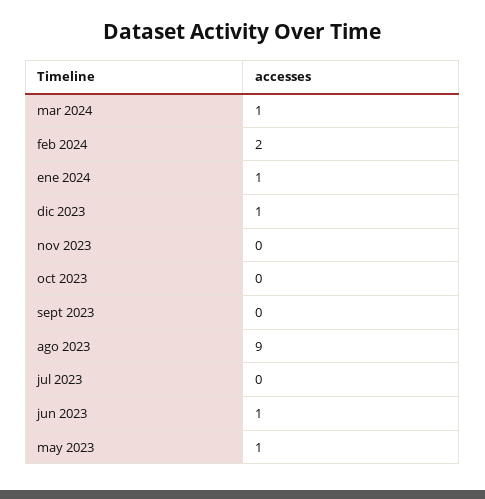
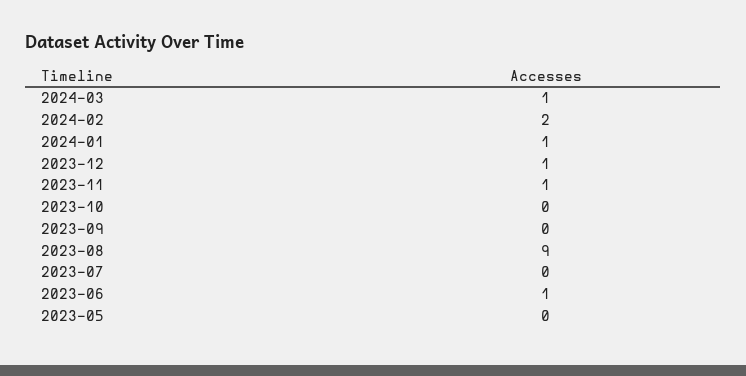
nov 2023: 0 -> 1
may 2023: 1 -> 0

